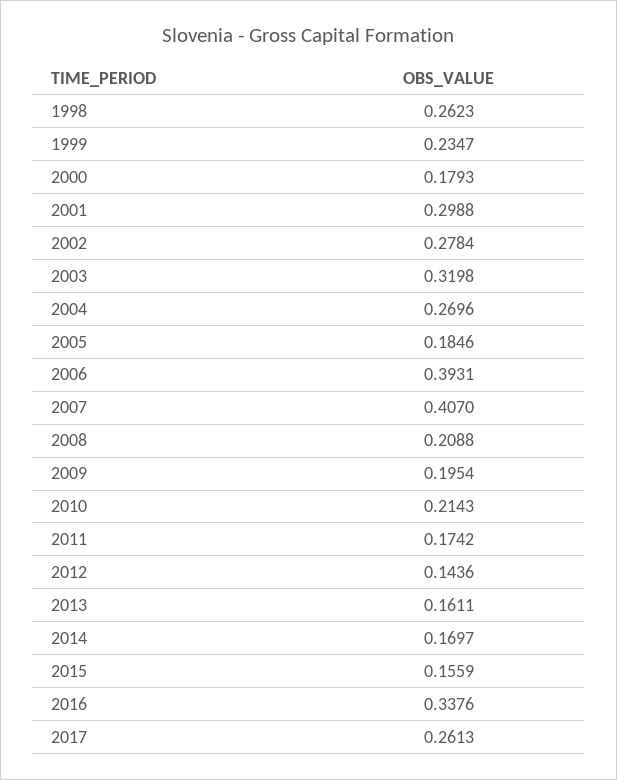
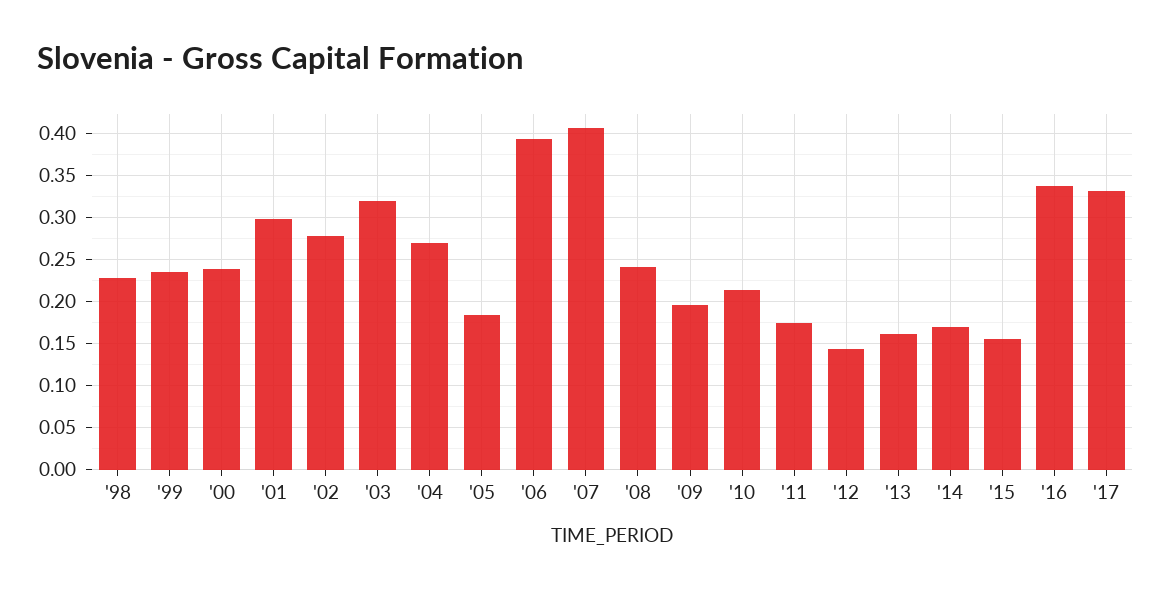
1998: 0.2623 -> 0.23
2000: 0.1793 -> 0.24
2008: 0.2088 -> 0.24
2017: 0.2613 -> 0.33

